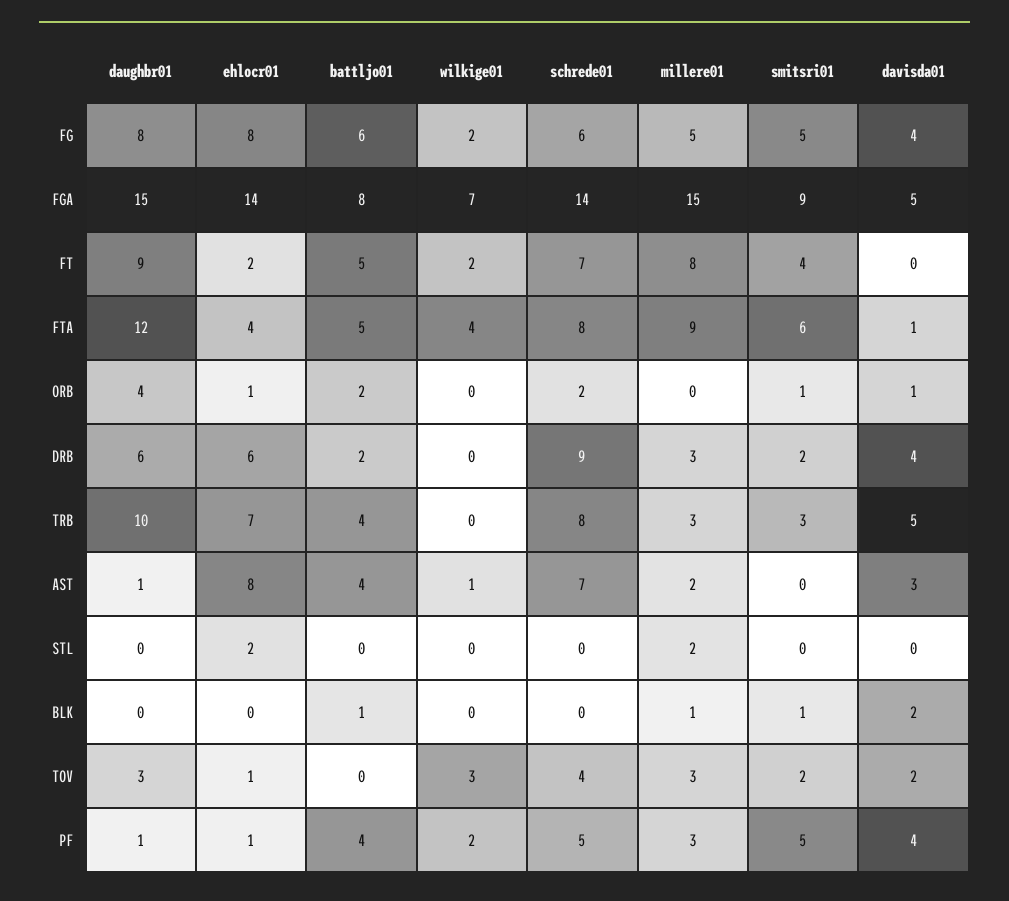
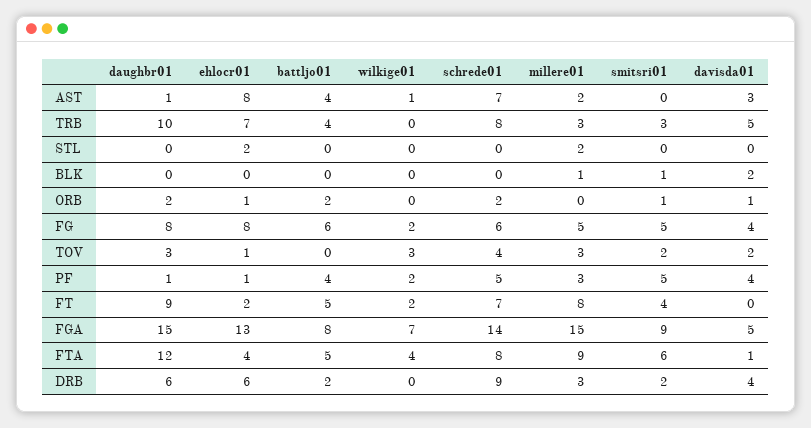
ehlocr01, FGA: 14 -> 13
daughbr01, ORB: 4 -> 2
battljo01, BLK: 1 -> 0

